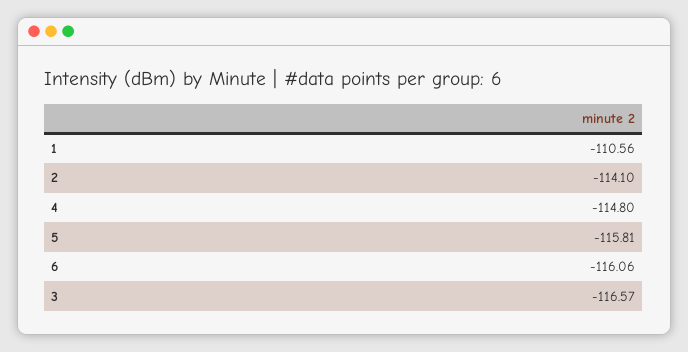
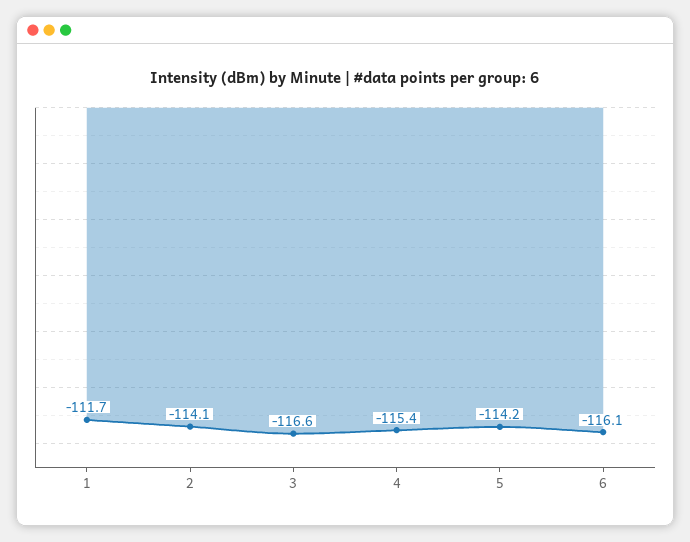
1: -110.56 -> -111.7
4: -114.8 -> -115.4
5: -115.81 -> -114.2

